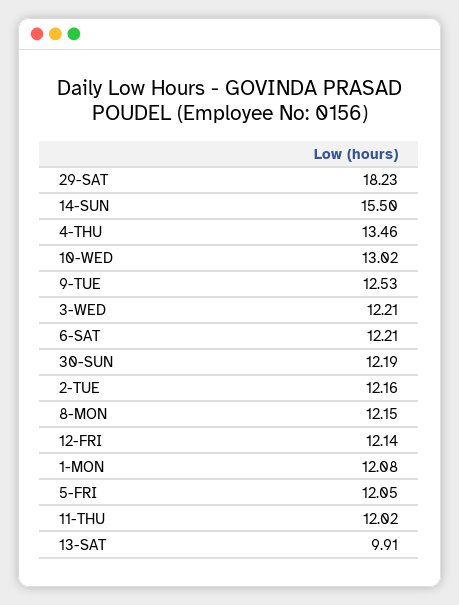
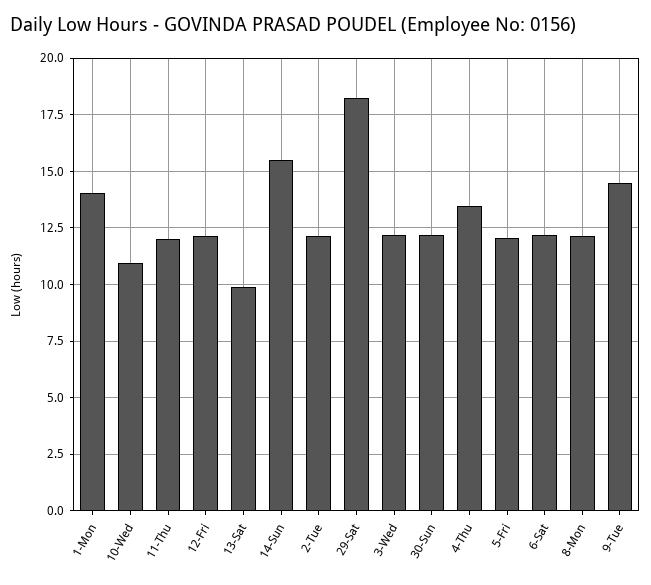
10-WED: 13.02 -> 11
9-TUE: 12.53 -> 14.5
1-MON: 12.08 -> 14

